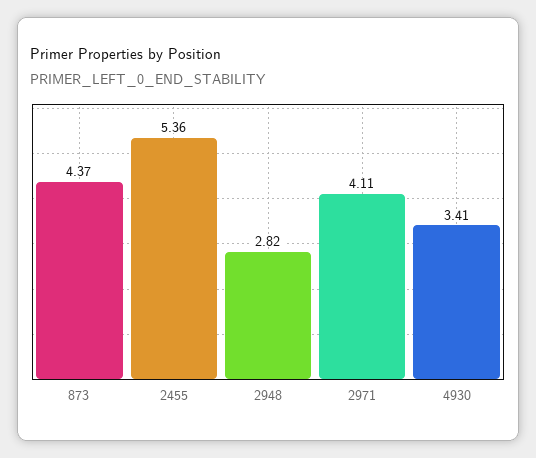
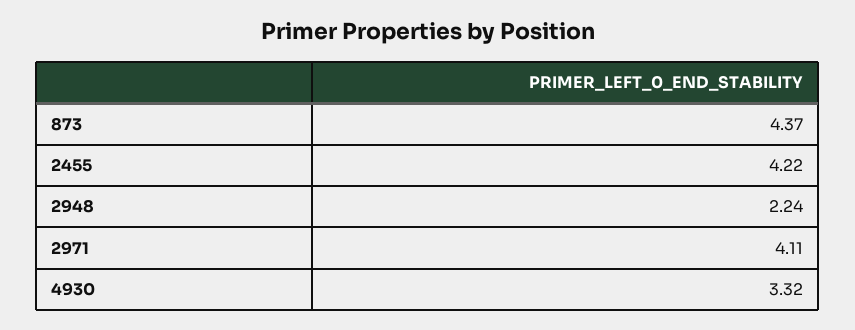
2455: 5.36 -> 4.22
2948: 2.82 -> 2.24
4930: 3.41 -> 3.32

